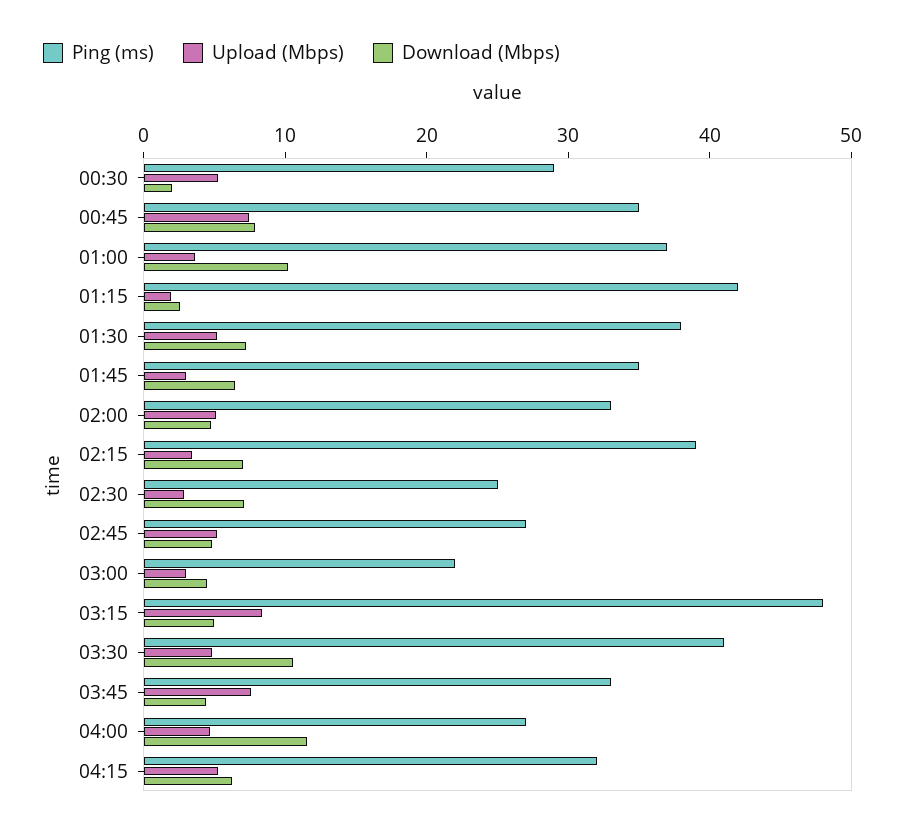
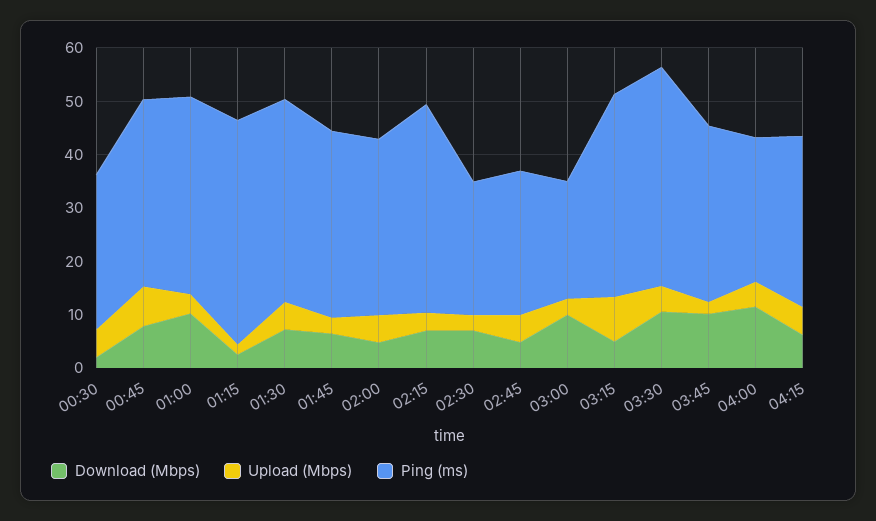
Download (Mbps), 03:00: 4 -> 10
Ping (ms), 03:15: 48 -> 38
Upload (Mbps), 03:45: 8 -> 2
Download (Mbps), 03:45: 4 -> 10

